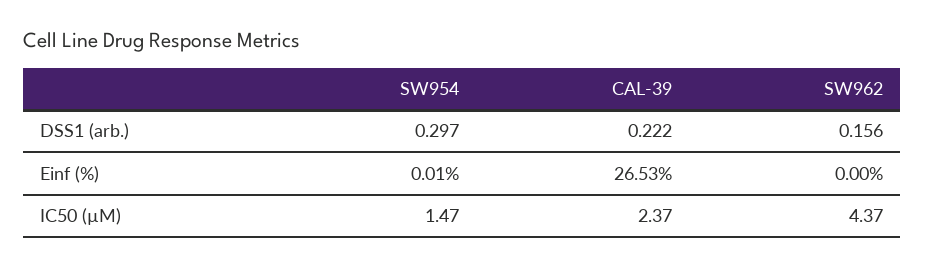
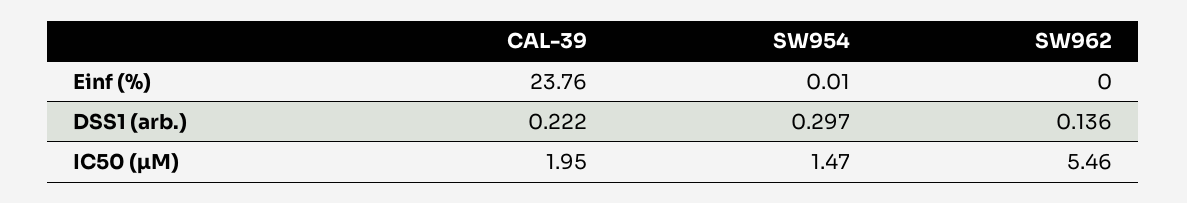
SW962, DSS1 (arb.): 0.156 -> 0.136
CAL-39, Einf (%): 26.53 -> 23.76
CAL-39, IC50 (µM): 2.37 -> 1.95
SW962, IC50 (µM): 4.37 -> 5.46

